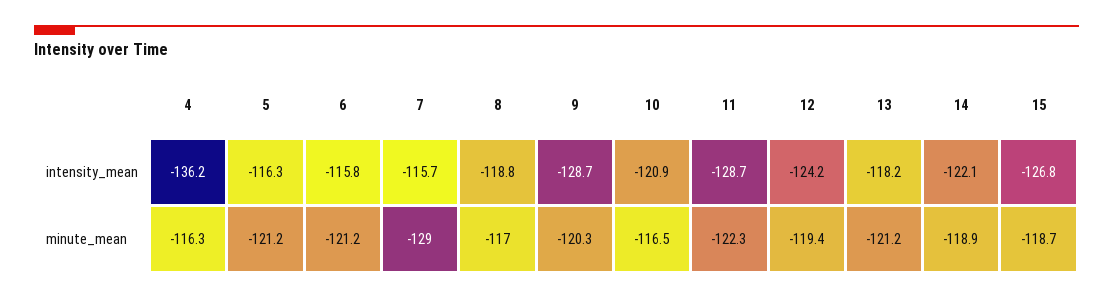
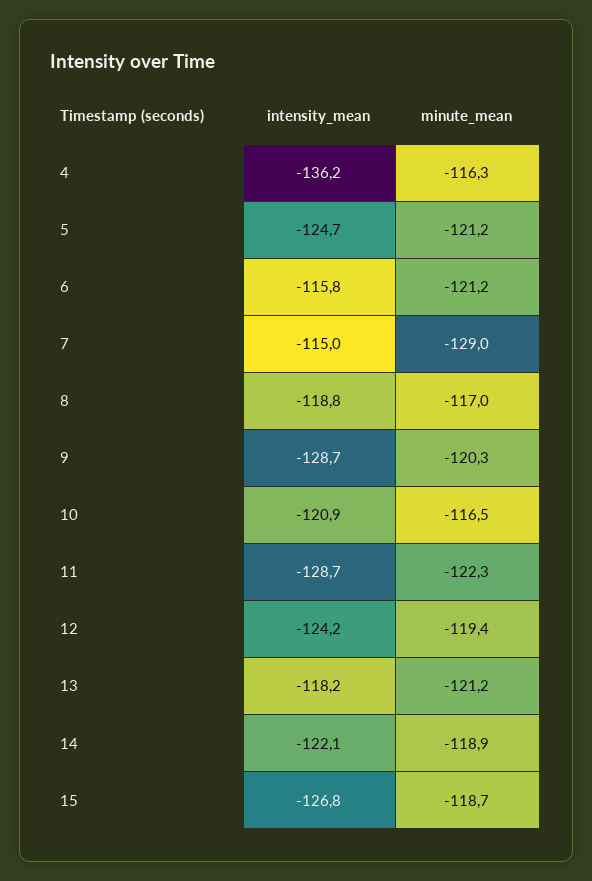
5, intensity_mean: -116.3 -> -124.7
7, intensity_mean: -115.7 -> -115

